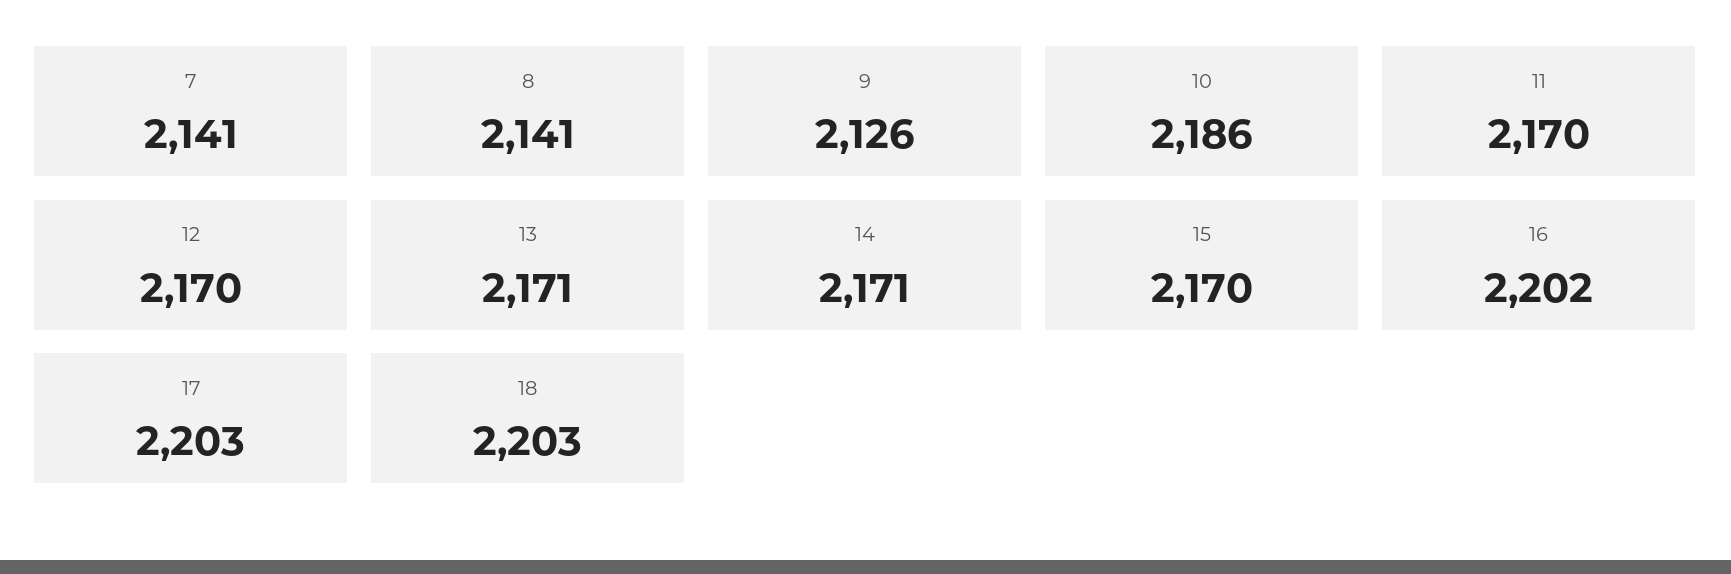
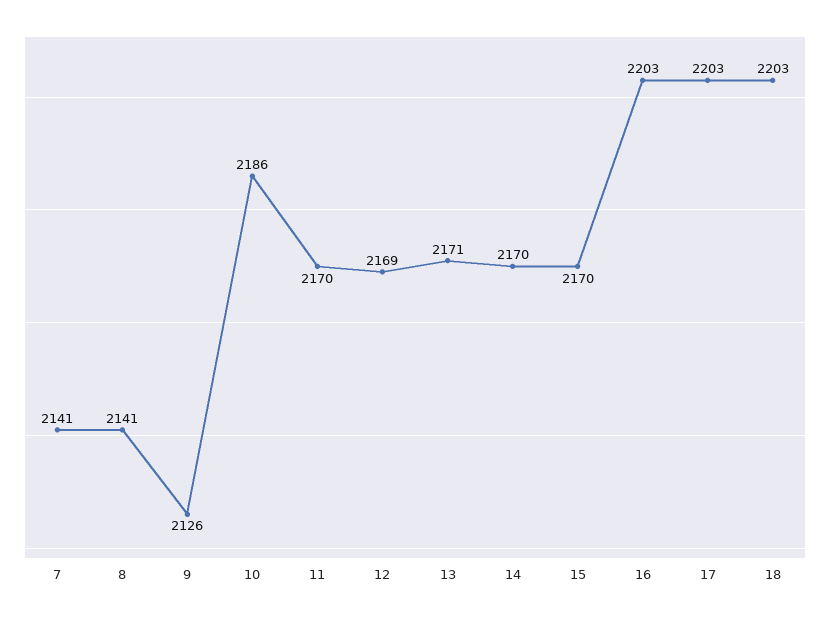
12: 2170 -> 2169
14: 2171 -> 2170
16: 2202 -> 2203

